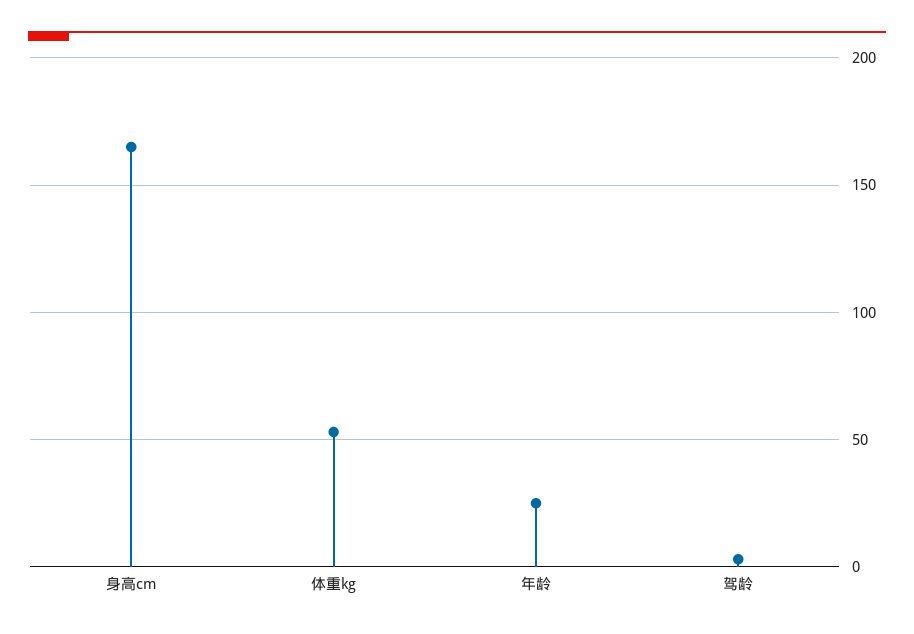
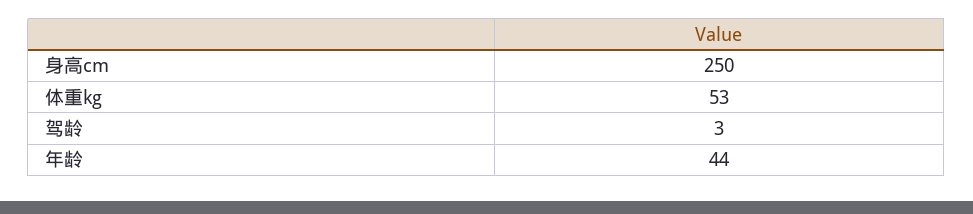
身高cm: 165 -> 250
年龄: 25 -> 44

